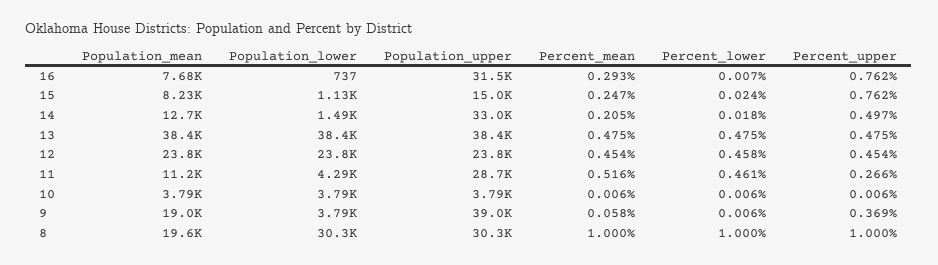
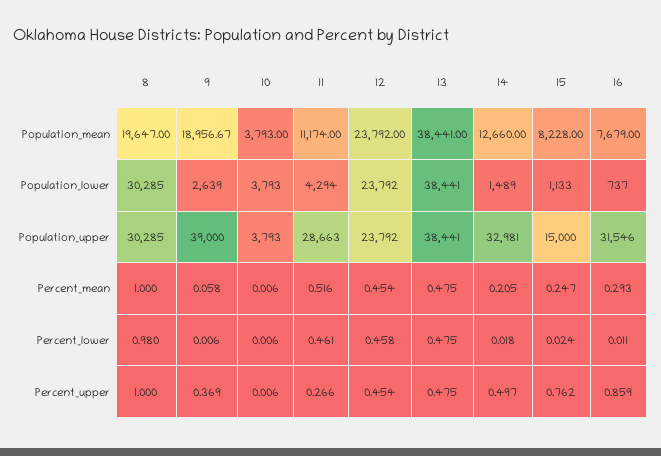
Percent_lower, 16: 0.007 -> 0.011
Percent_upper, 16: 0.762 -> 0.859
Population_lower, 9: 3790 -> 2639
Percent_lower, 8: 1 -> 0.98

